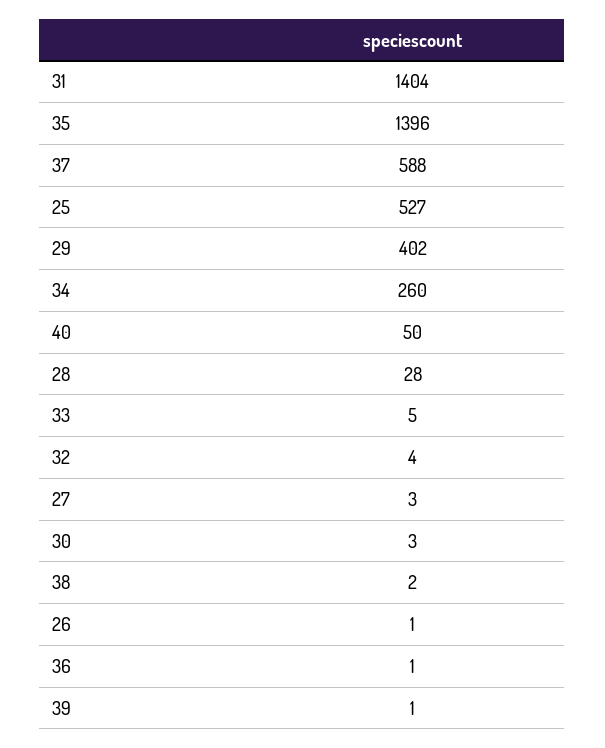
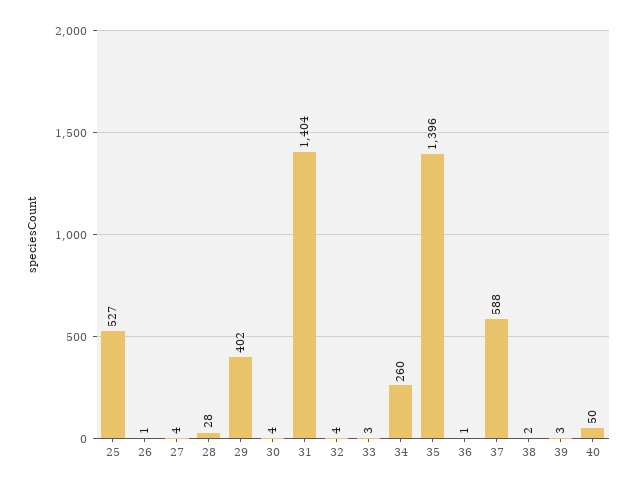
33: 5 -> 3
27: 3 -> 4
30: 3 -> 4
39: 1 -> 3

